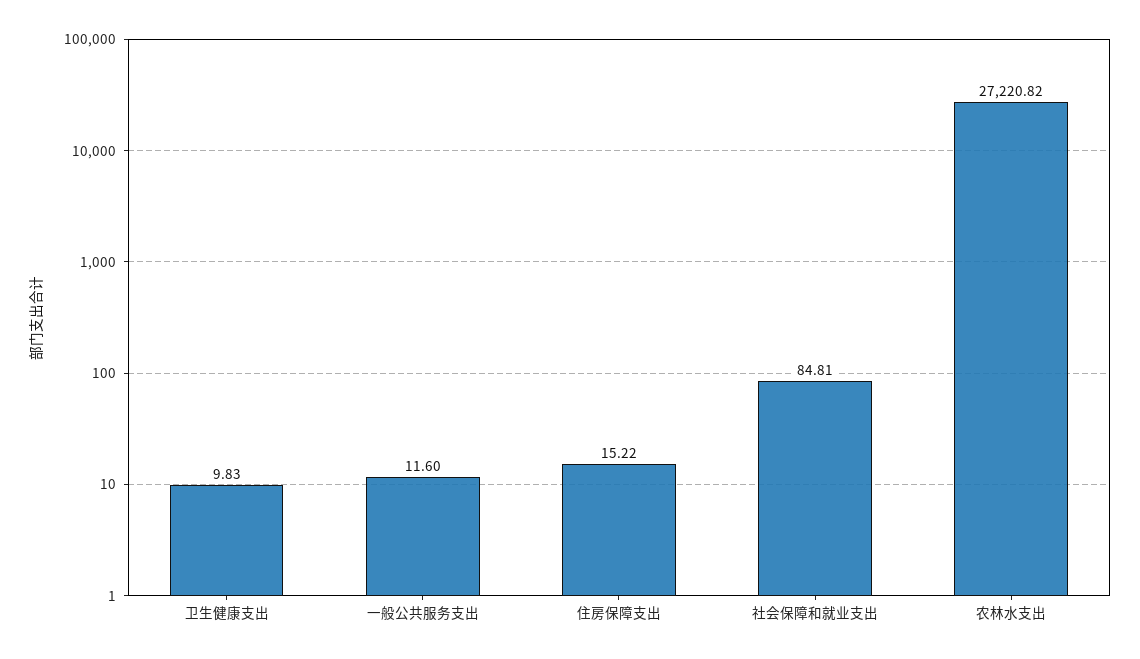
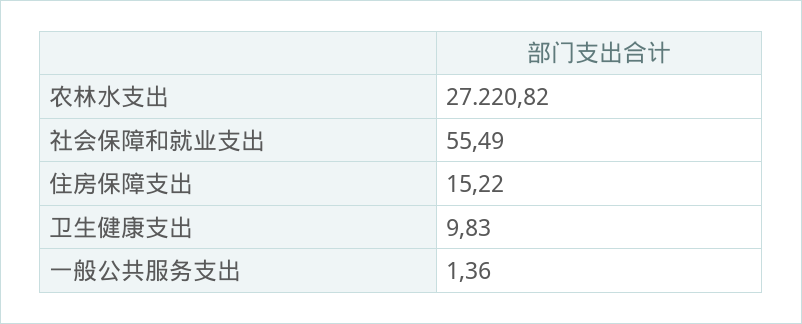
一般公共服务支出: 11.6 -> 1.36
社会保障和就业支出: 84.81 -> 55.49

